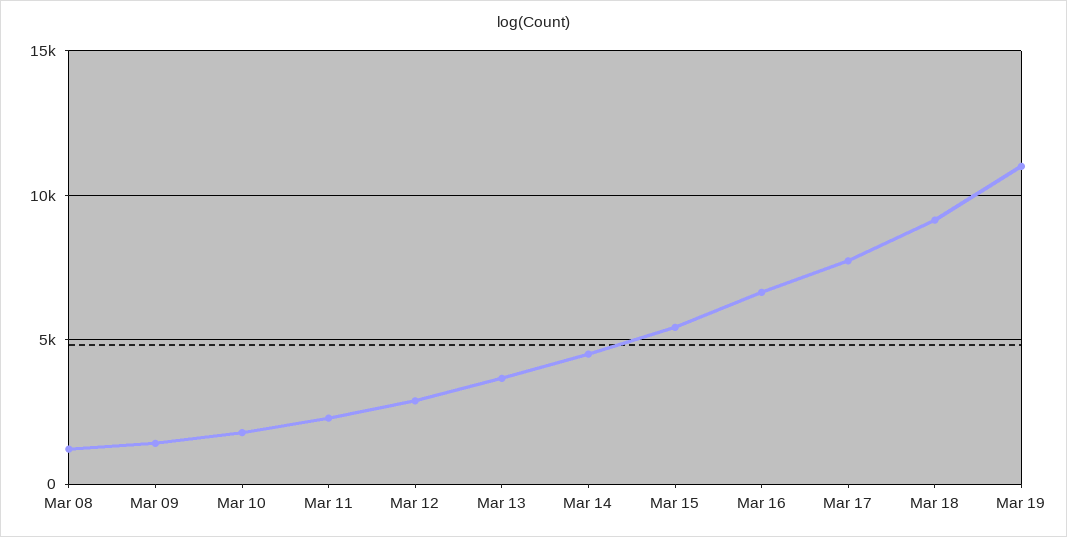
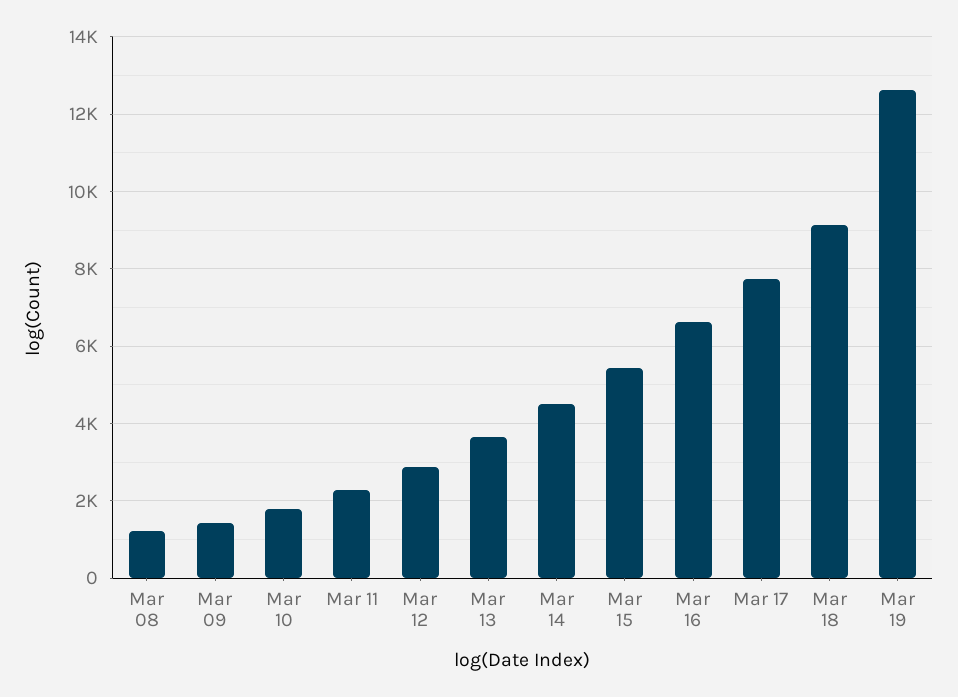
Mar 19: 11000 -> 12600

